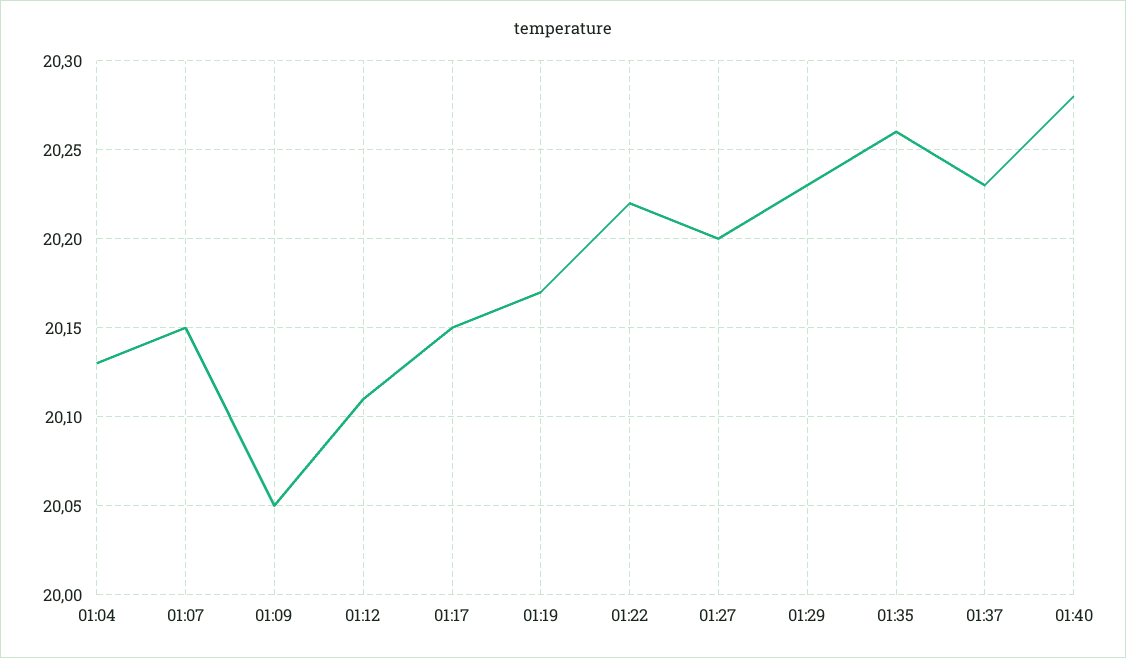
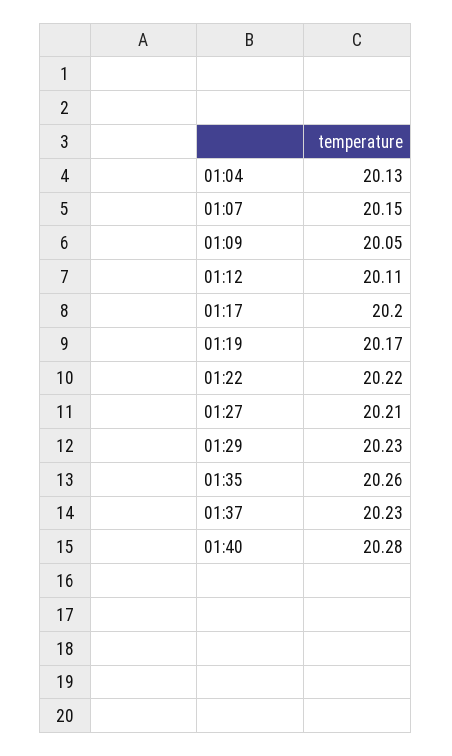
01:17: 20.15 -> 20.2
01:27: 20.2 -> 20.21

